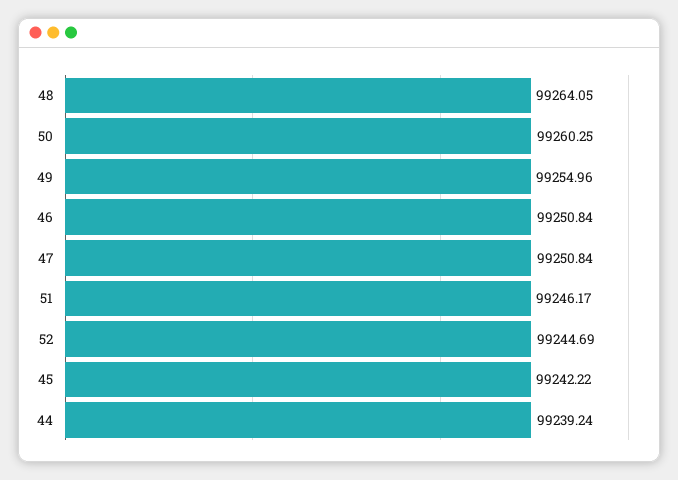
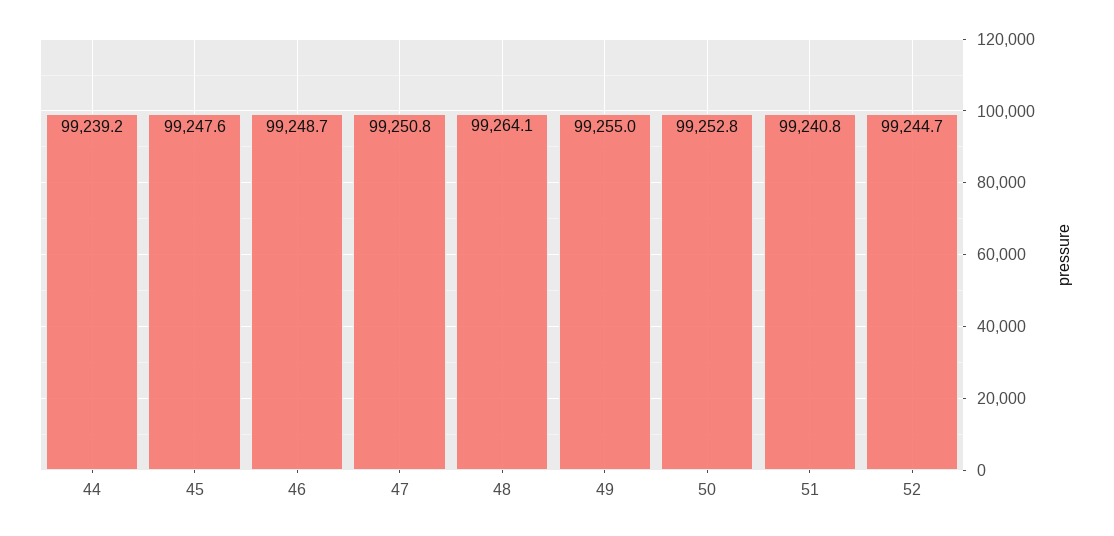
50: 99260.25 -> 99252.8
46: 99250.84 -> 99248.7
51: 99246.17 -> 99240.8
45: 99242.22 -> 99247.6

